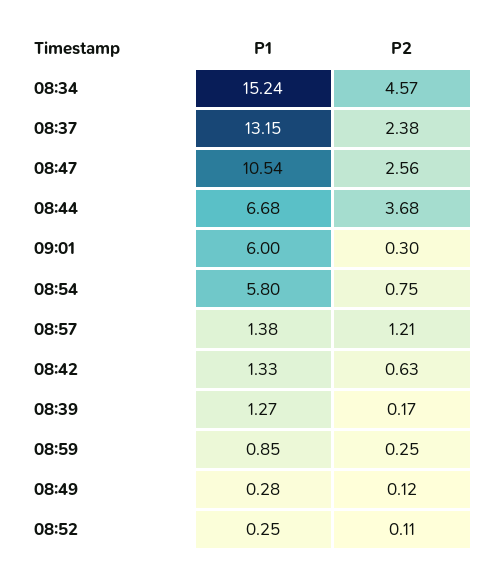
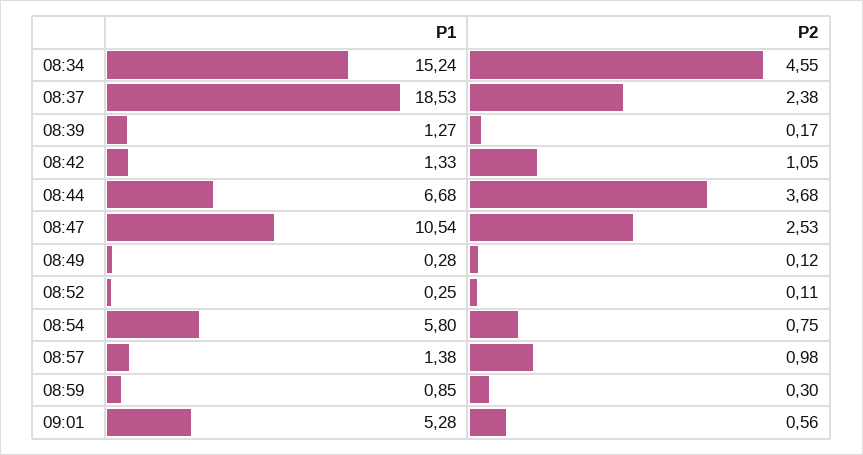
P2, 08:34: 4.57 -> 4.55
P1, 08:37: 13.15 -> 18.53
P2, 08:47: 2.56 -> 2.53
P1, 09:01: 6 -> 5.28
P2, 09:01: 0.3 -> 0.56
P2, 08:57: 1.21 -> 0.98
P2, 08:42: 0.63 -> 1.05
P2, 08:59: 0.25 -> 0.3

